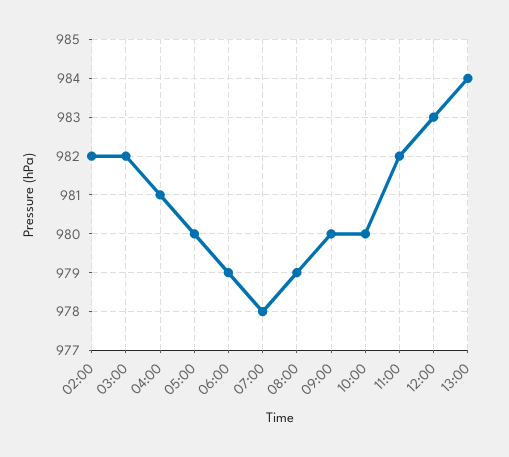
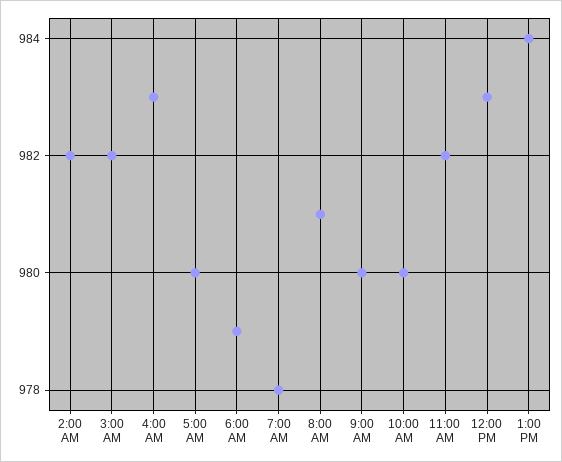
04:00: 981 -> 983
08:00: 979 -> 981

